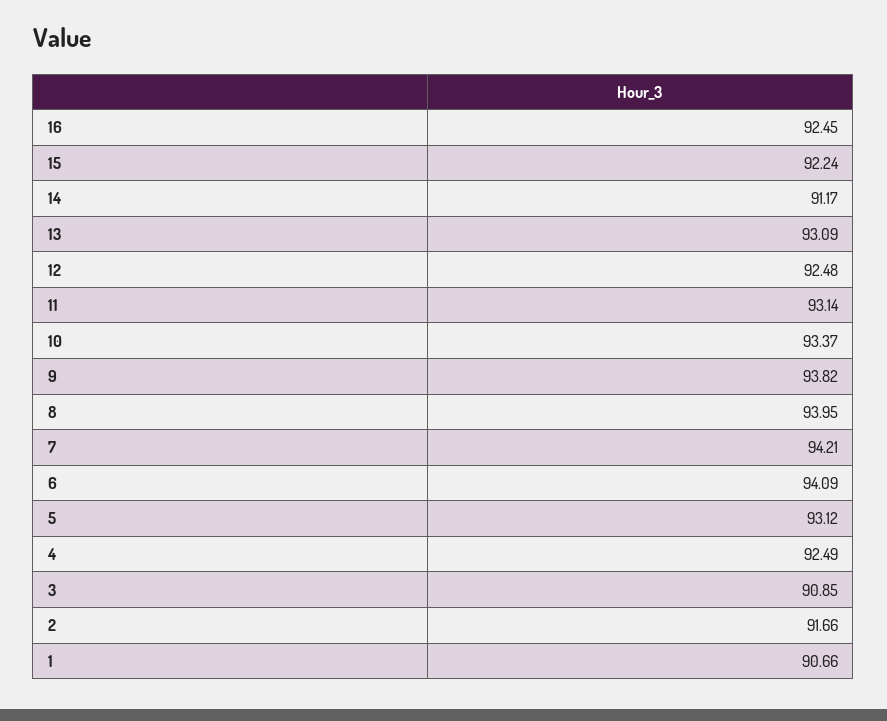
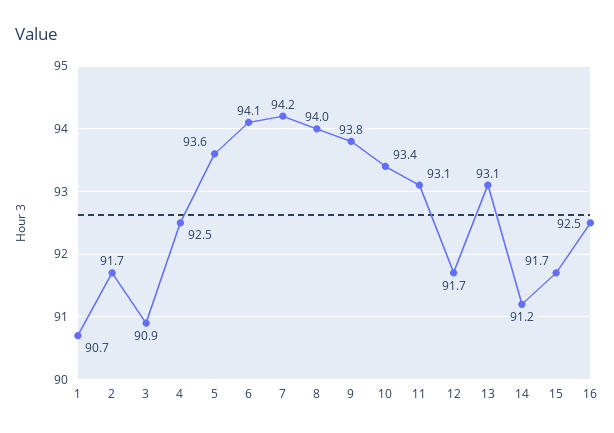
15: 92.24 -> 91.7
12: 92.48 -> 91.7
5: 93.12 -> 93.6

